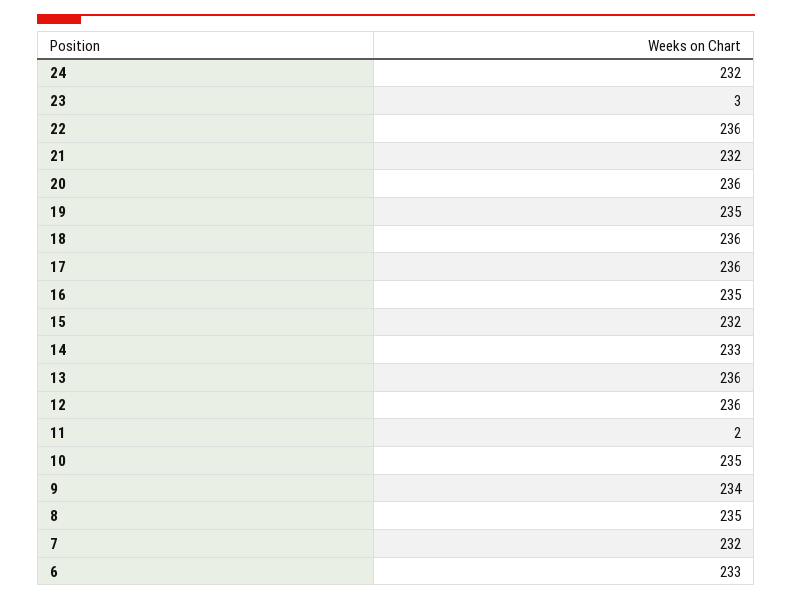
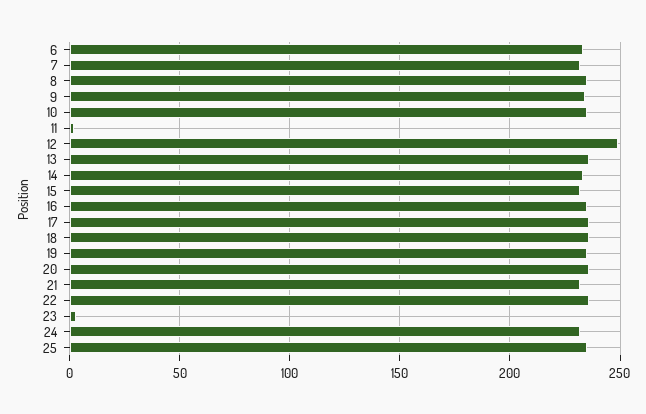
12: 236 -> 250
25: none -> 235

